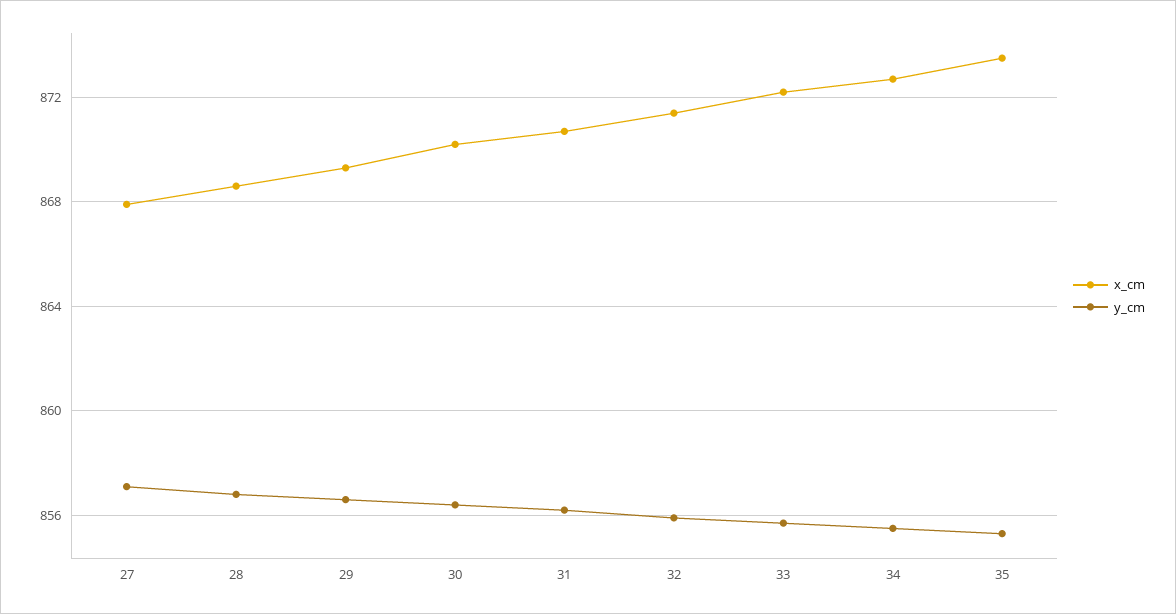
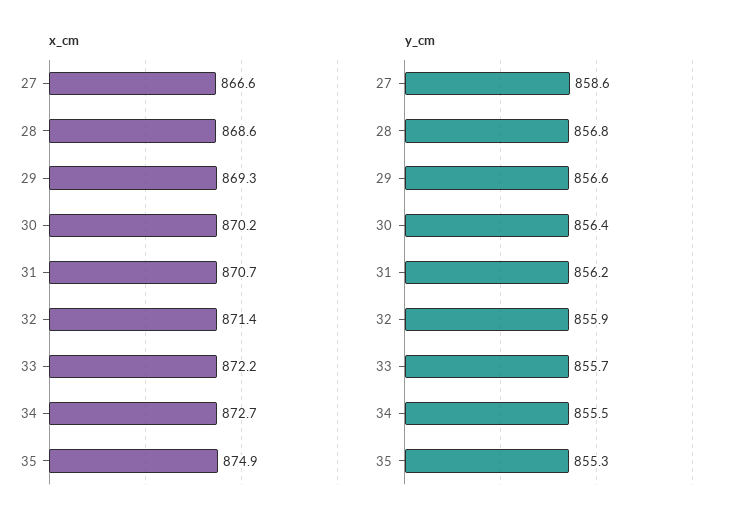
x_cm, 27: 868 -> 866.6
y_cm, 27: 857 -> 858.6
x_cm, 35: 873.5 -> 874.9

